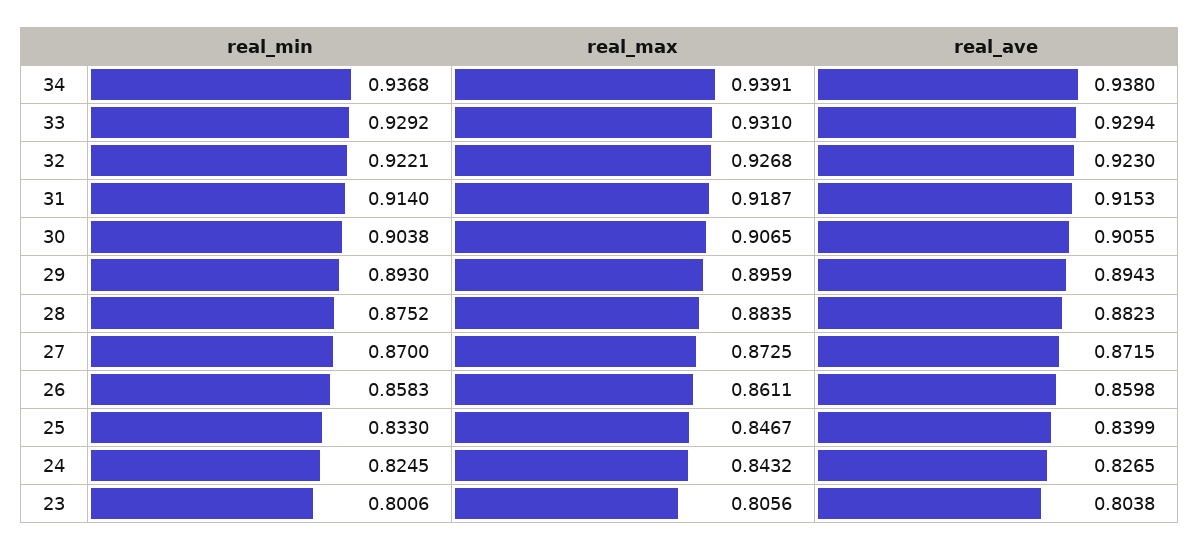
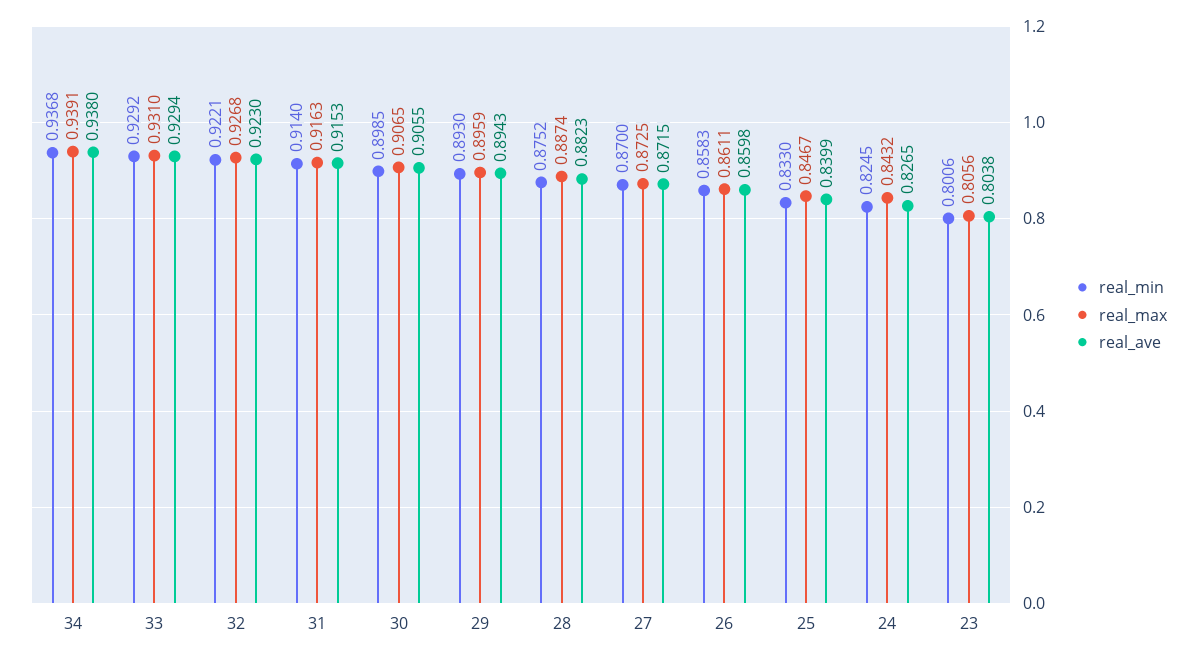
real_max, 31: 0.9187 -> 0.9163
real_min, 30: 0.9038 -> 0.8985
real_max, 28: 0.8835 -> 0.8874

